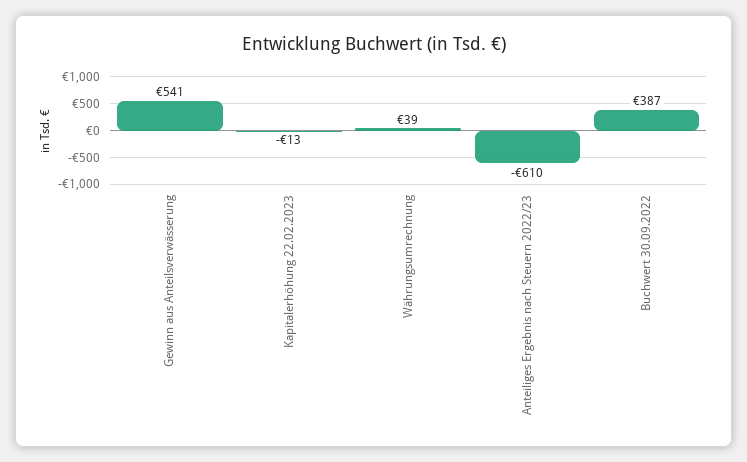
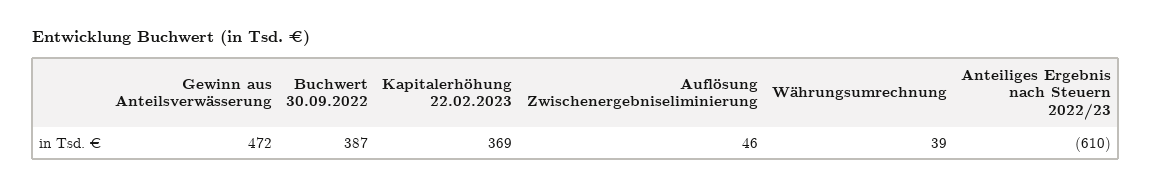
Gewinn aus Anteilsverwässerung: 541 -> 472
Kapitalerhöhung 22.02.2023: -13 -> 369
Auflösung Zwischenergebniseliminierung: none -> 46

